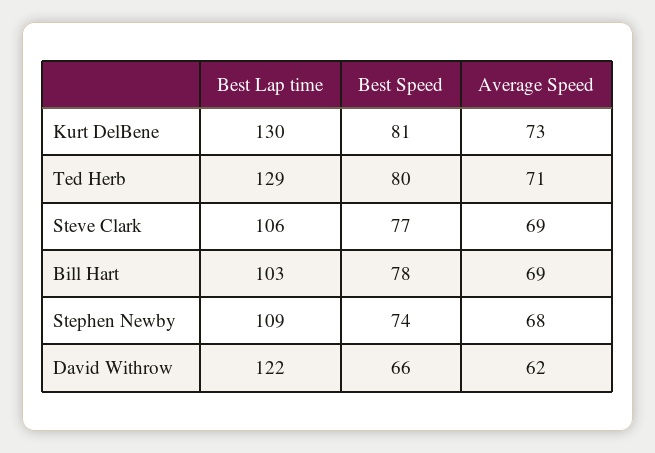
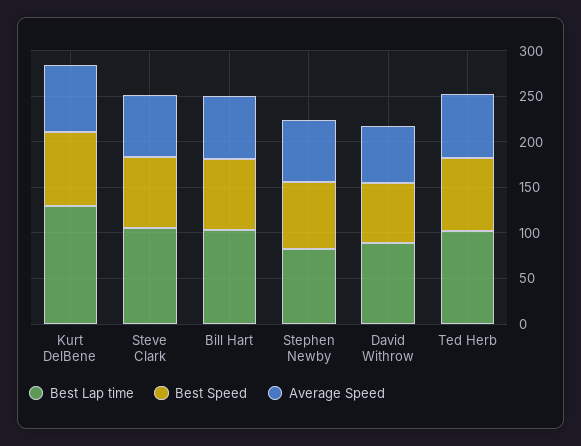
Best Lap time, Ted Herb: 129 -> 100
Best Lap time, Stephen Newby: 109 -> 80
Best Lap time, David Withrow: 122 -> 90

